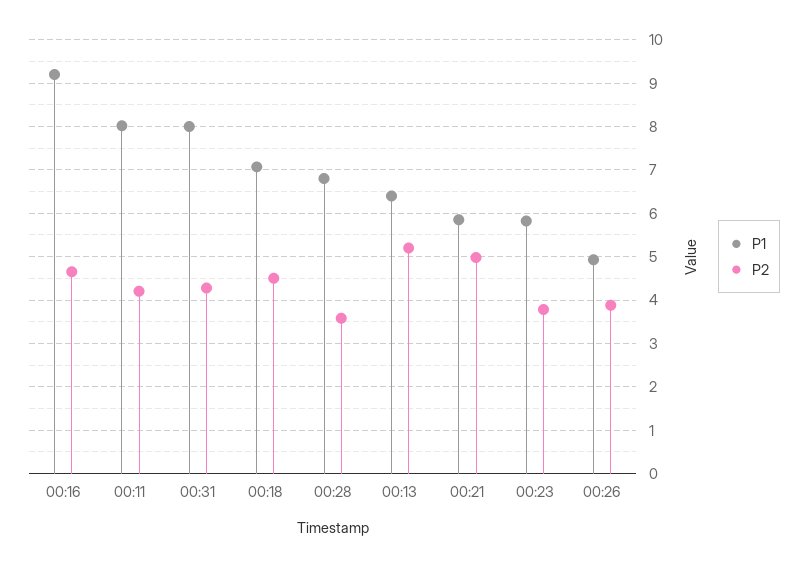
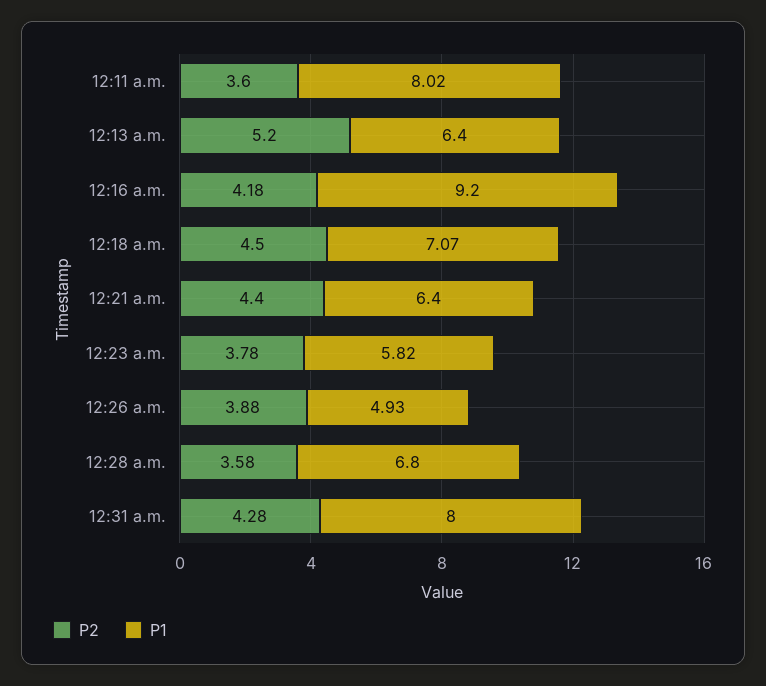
P2, 00:16: 4.6 -> 4.18
P2, 00:11: 4.2 -> 3.6
P1, 00:21: 5.8 -> 6.4
P2, 00:21: 5 -> 4.4

